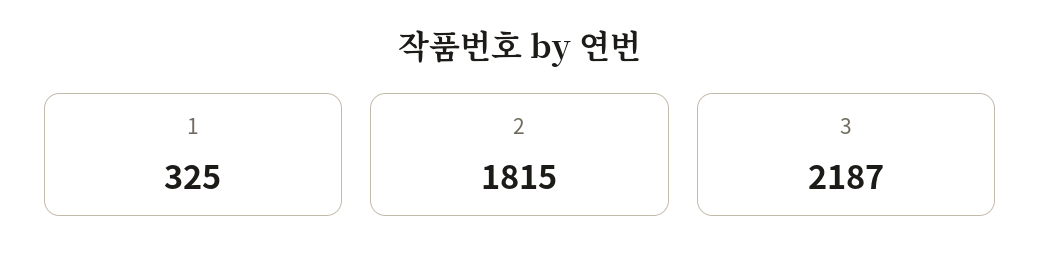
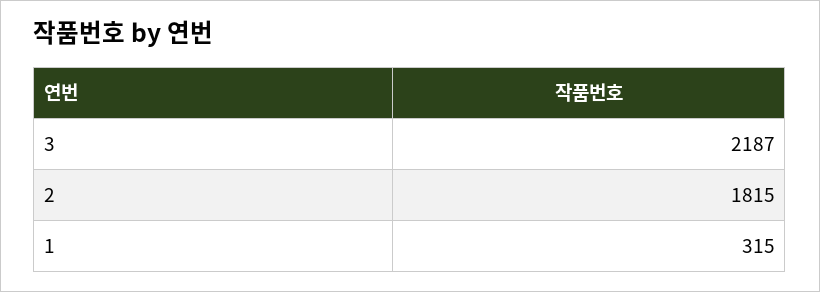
1: 325 -> 315

